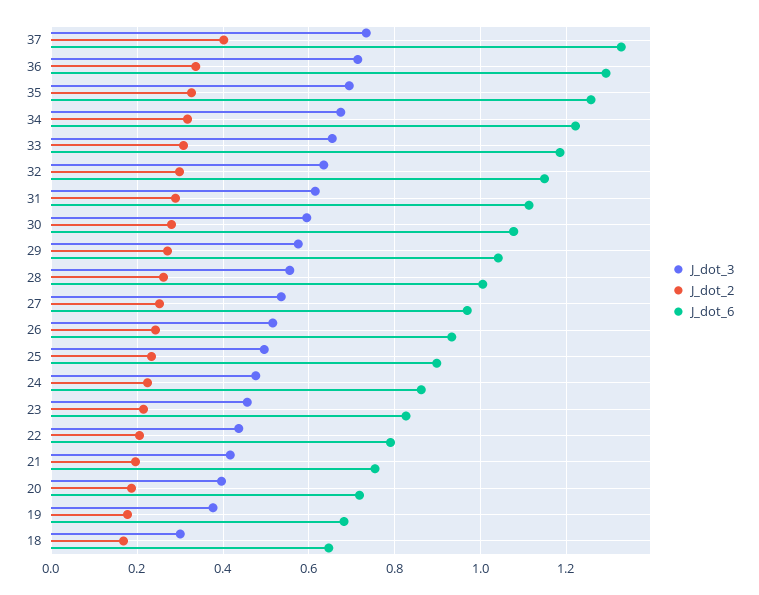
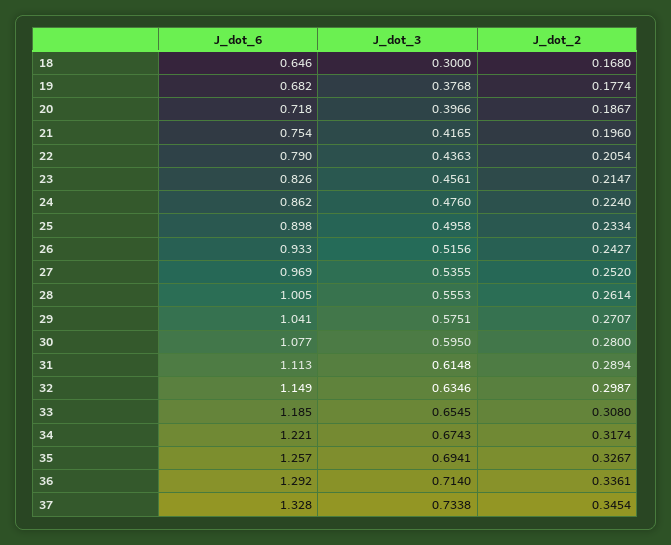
J_dot_2, 37: 0.4 -> 0.3454

